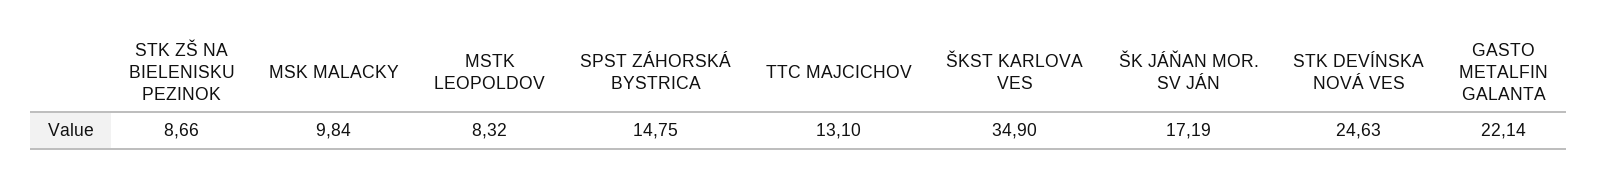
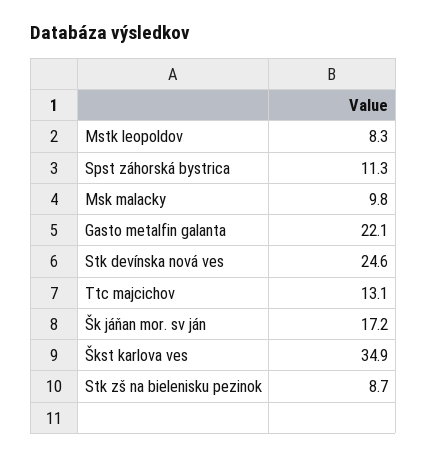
SPST ZÁHORSKÁ BYSTRICA: 14.75 -> 11.3

